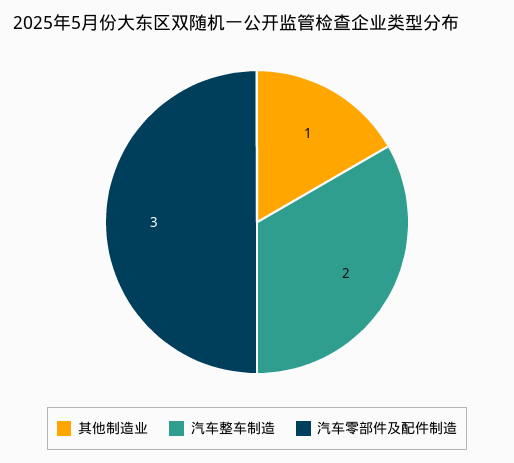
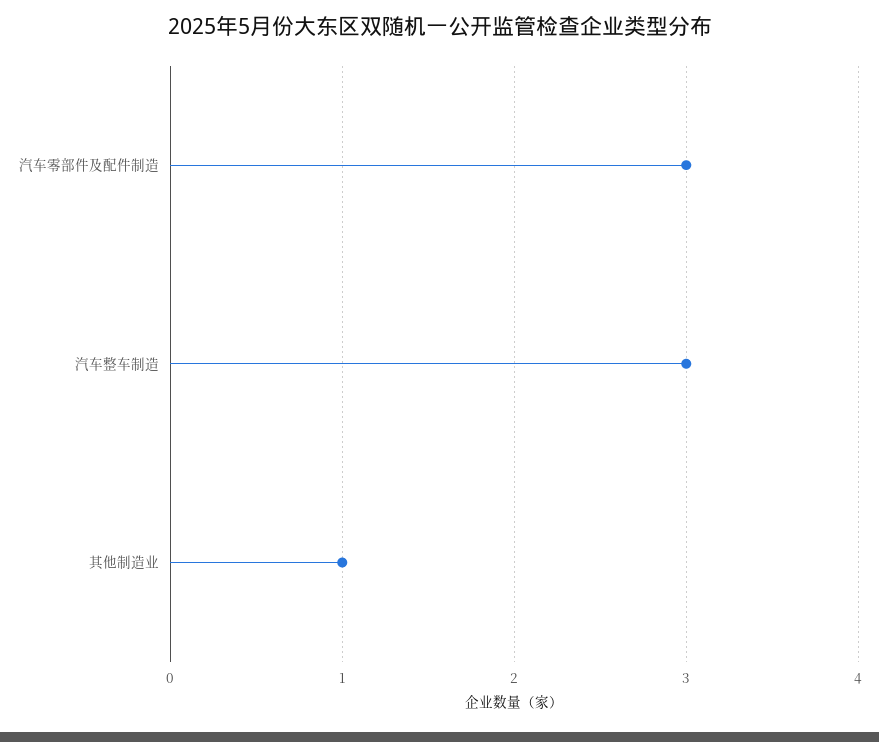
汽车整车制造: 2 -> 3

